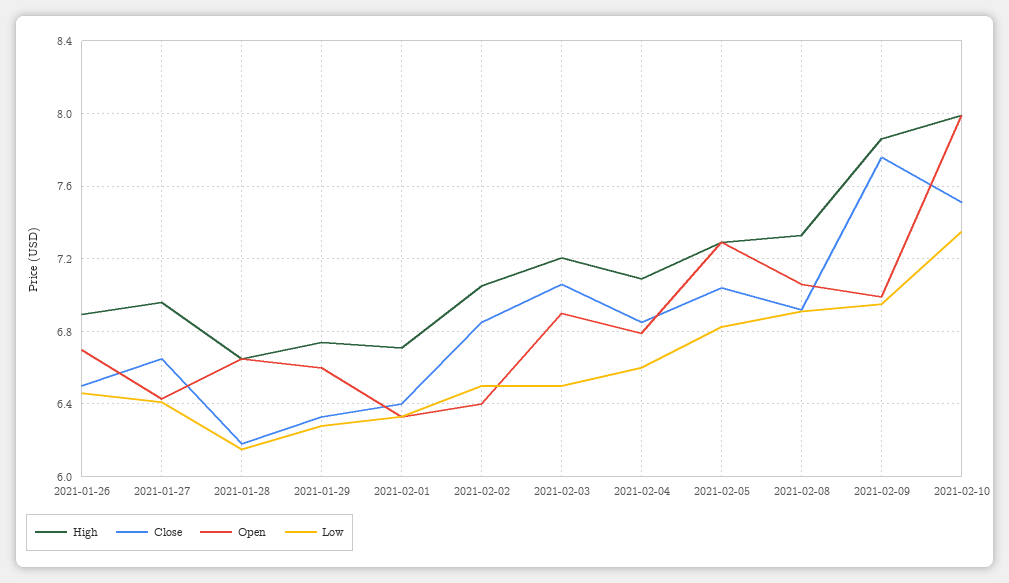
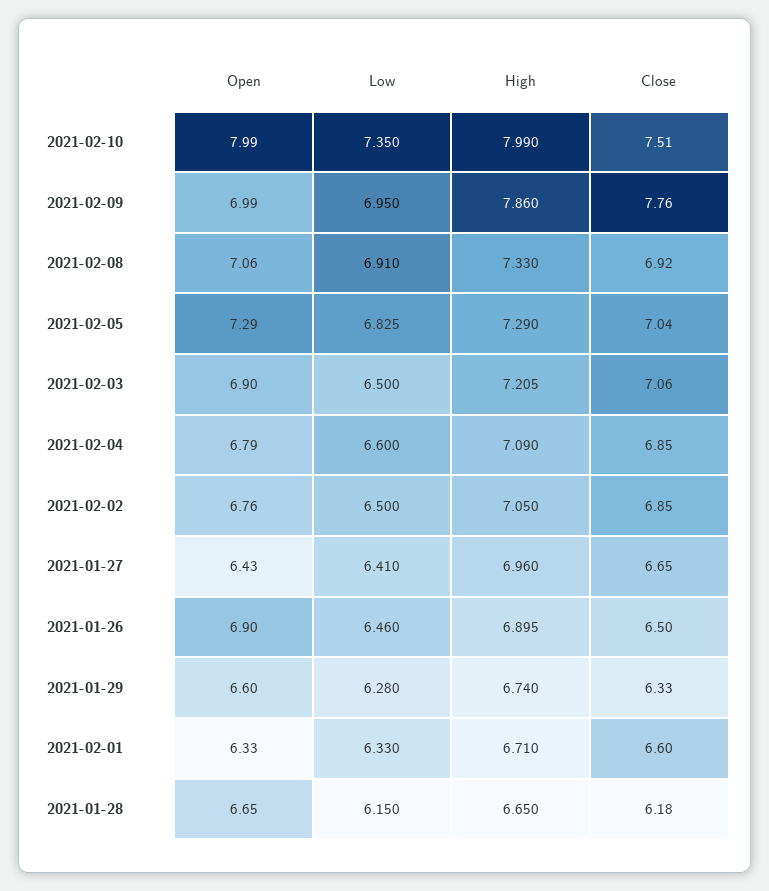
Open, 2021-01-26: 6.7 -> 6.9
Close, 2021-02-01: 6.4 -> 6.6
Open, 2021-02-02: 6.4 -> 6.76

